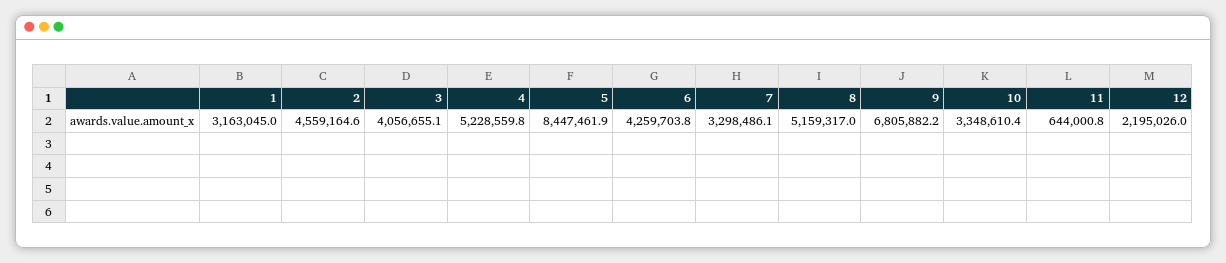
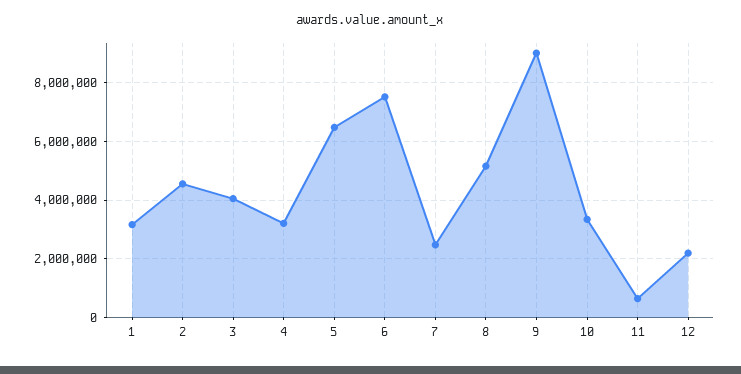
4: 5228559.8 -> 3250000
5: 8447461.9 -> 6500000
6: 4259703.8 -> 7500000
7: 3298486.1 -> 2500000
9: 6805882.2 -> 9000000

